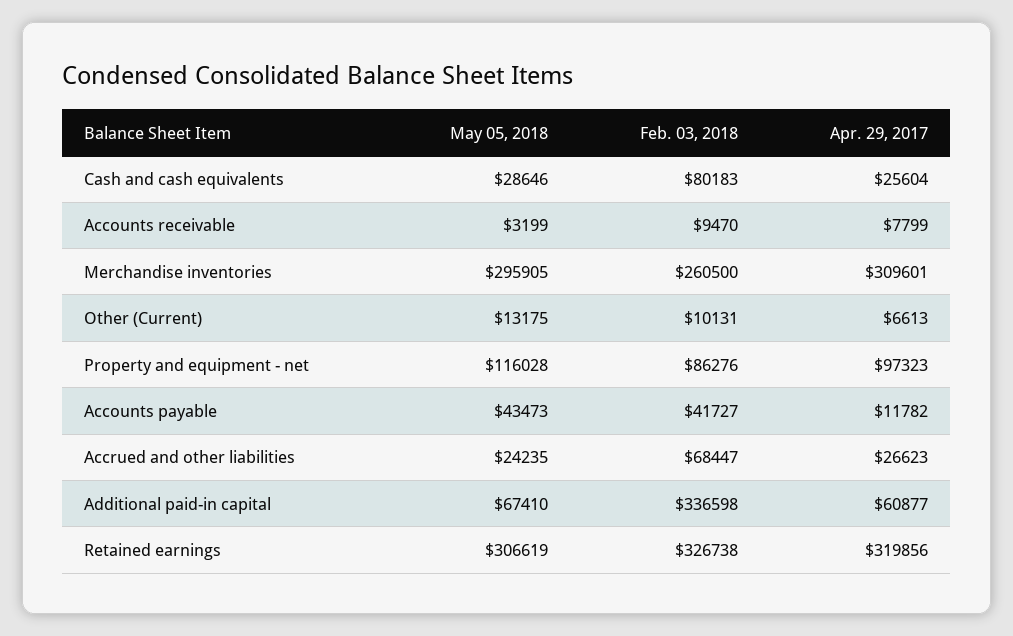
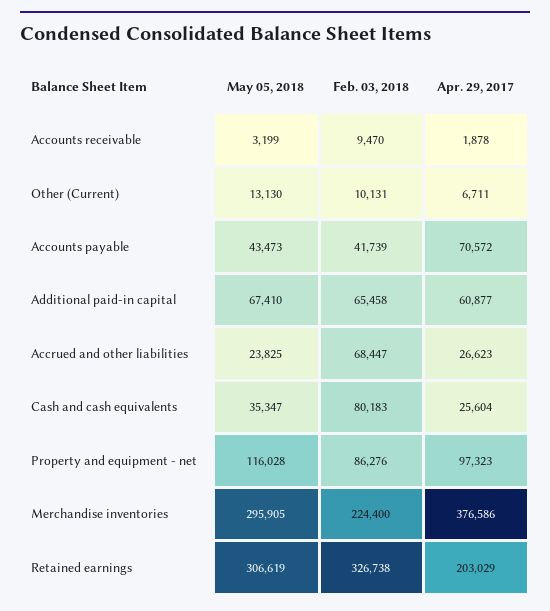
May 05, 2018, Cash and cash equivalents: 28646 -> 35347
Apr. 29, 2017, Accounts receivable: 7799 -> 1878
Feb. 03, 2018, Merchandise inventories: 260500 -> 224400
Apr. 29, 2017, Merchandise inventories: 309601 -> 376586
May 05, 2018, Other (Current): 13175 -> 13130
Apr. 29, 2017, Other (Current): 6613 -> 6711
Feb. 03, 2018, Accounts payable: 41727 -> 41739
Apr. 29, 2017, Accounts payable: 11782 -> 70572
May 05, 2018, Accrued and other liabilities: 24235 -> 23825
Feb. 03, 2018, Additional paid-in capital: 336598 -> 65458
Apr. 29, 2017, Retained earnings: 319856 -> 203029

